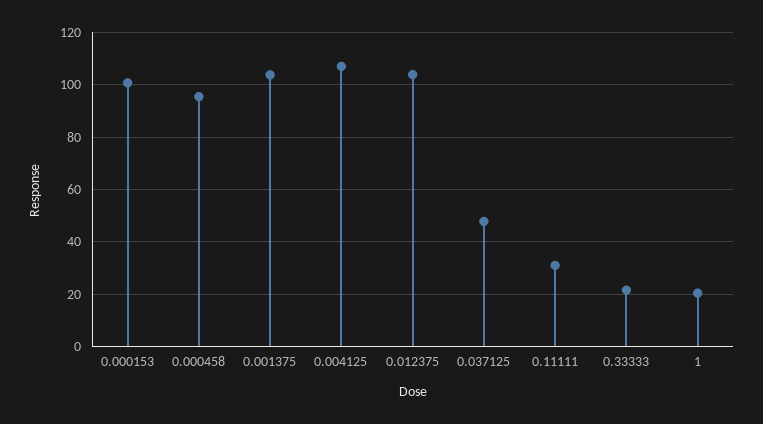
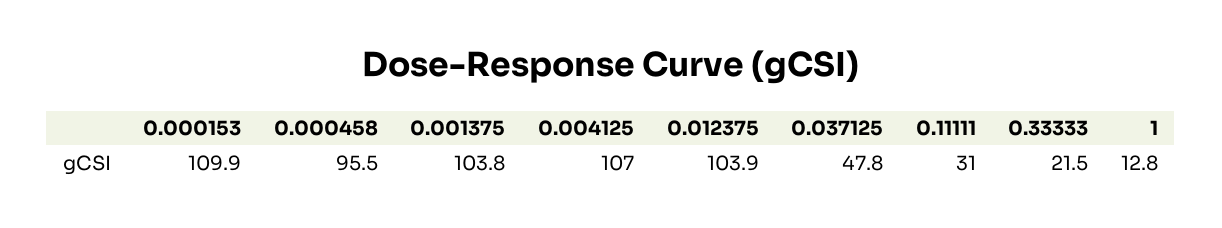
0.000153: 100 -> 109.9
1: 20 -> 12.8

